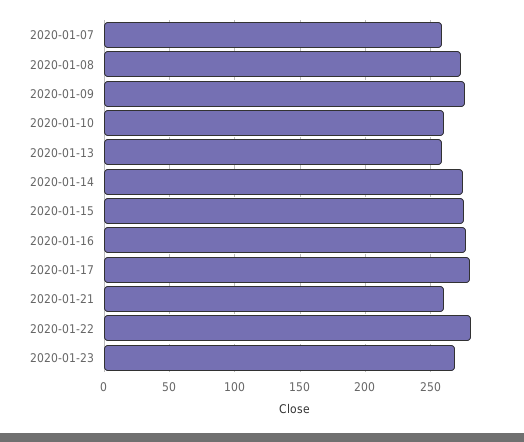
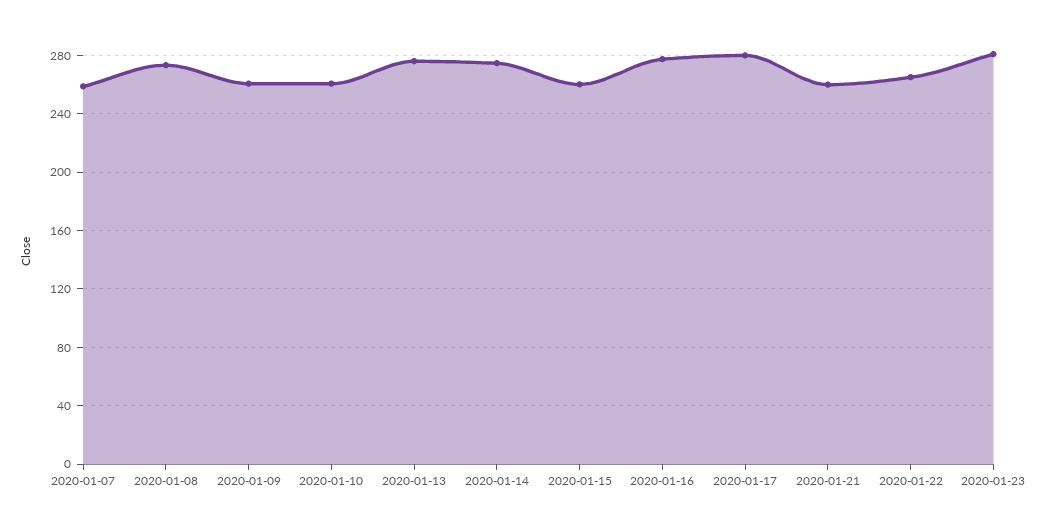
2020-01-09: 275 -> 260
2020-01-13: 260 -> 275
2020-01-15: 275 -> 260
2020-01-22: 280 -> 265
2020-01-23: 270 -> 280

